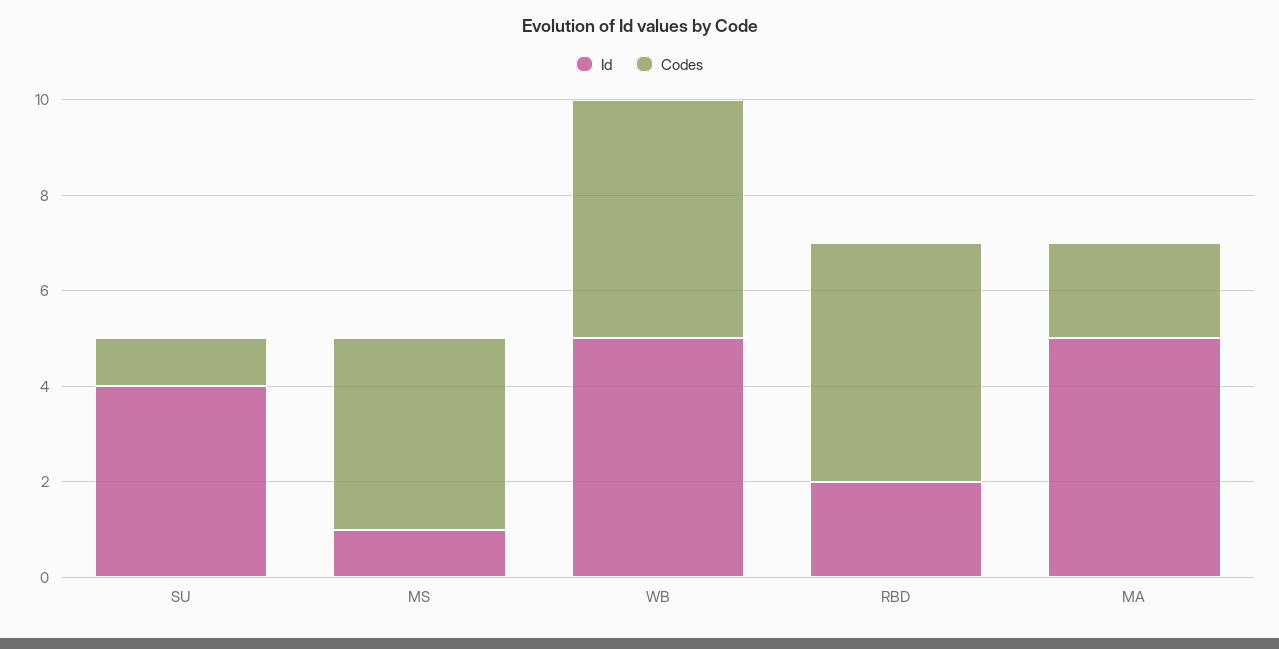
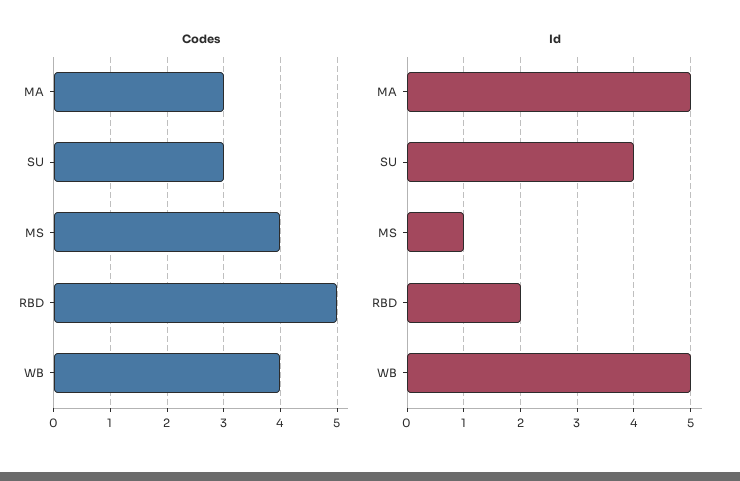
Codes, SU: 1 -> 3
Codes, WB: 5 -> 4
Codes, MA: 2 -> 3

